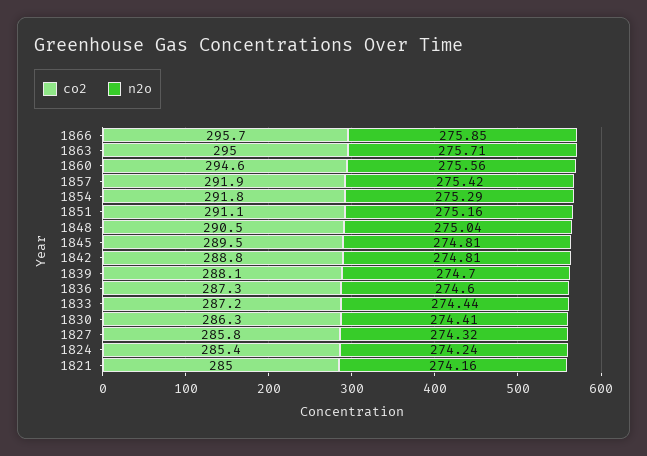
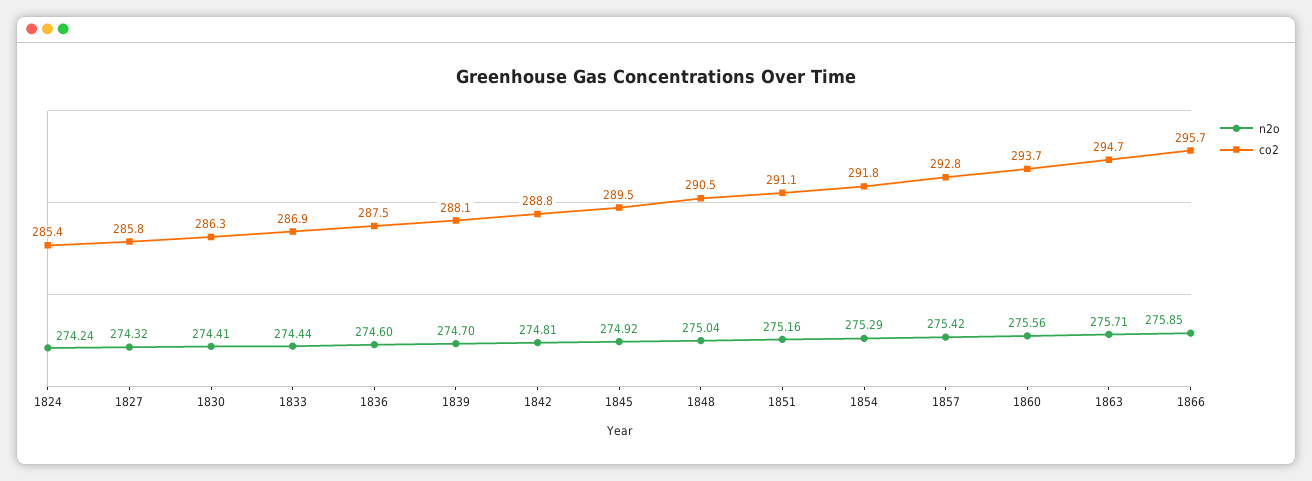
co2, 1863: 295 -> 294.7
co2, 1860: 294.6 -> 293.7
co2, 1857: 291.9 -> 292.8
n2o, 1845: 274.81 -> 274.92
co2, 1836: 287.3 -> 287.5
co2, 1833: 287.2 -> 286.9
co2, 1821: 285 -> none
n2o, 1821: 274.16 -> none

